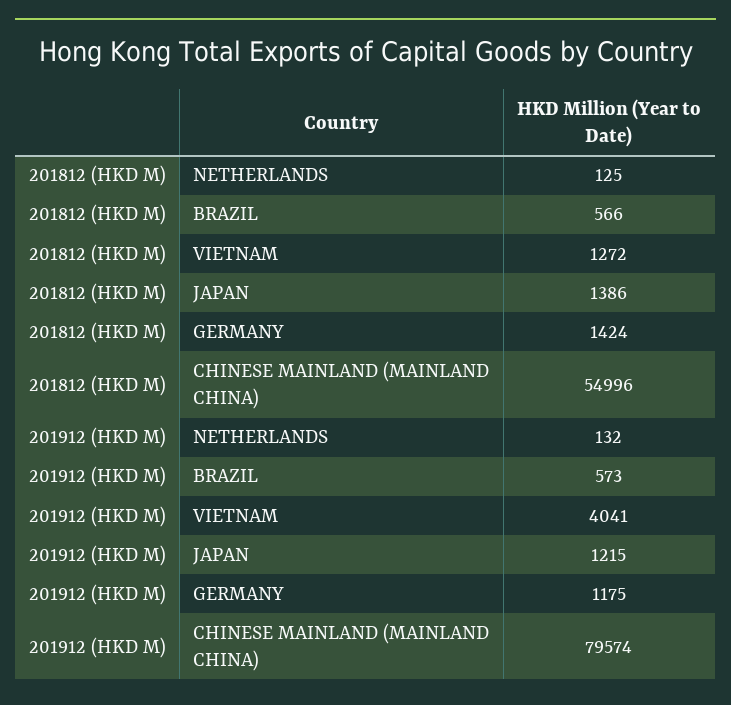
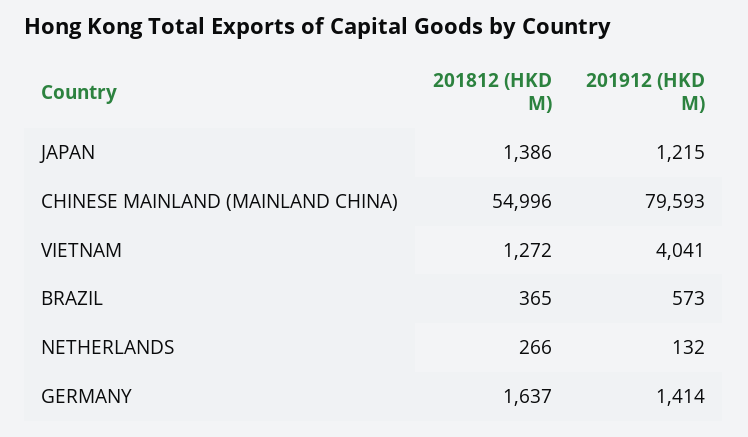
201812 (HKD M), NETHERLANDS: 125 -> 266
201812 (HKD M), BRAZIL: 566 -> 365
201812 (HKD M), GERMANY: 1424 -> 1637
201912 (HKD M), GERMANY: 1175 -> 1414
201912 (HKD M), CHINESE MAINLAND (MAINLAND CHINA): 79574 -> 79593

